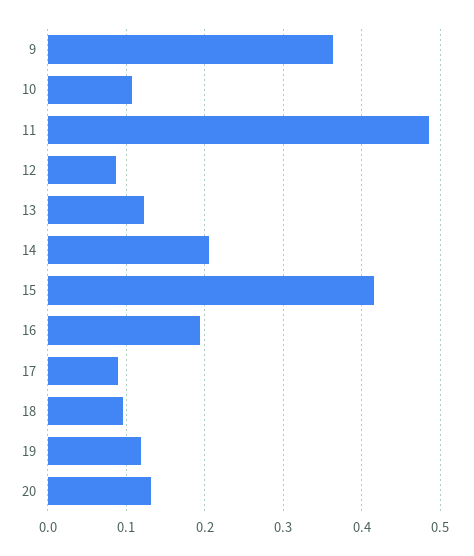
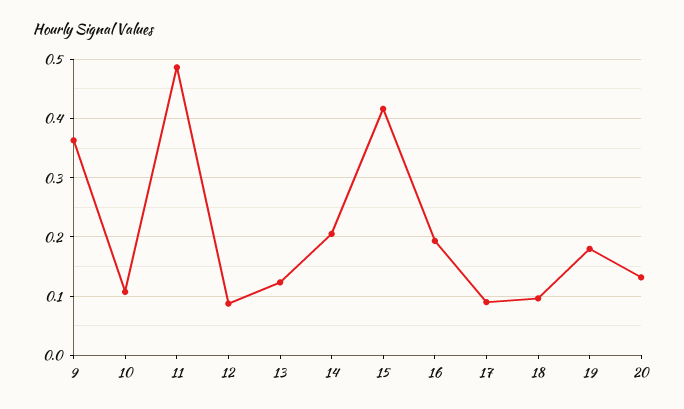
19: 0.12 -> 0.18

